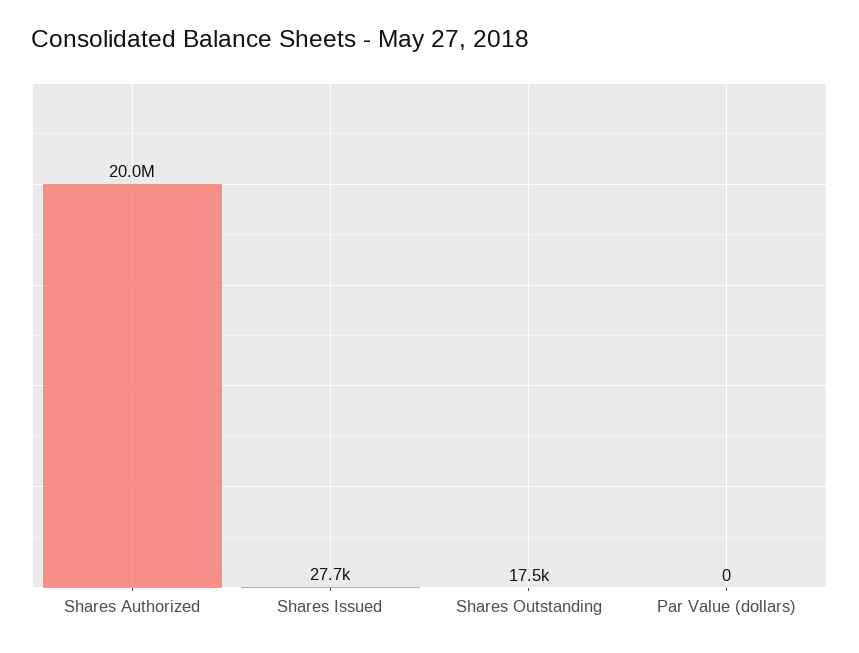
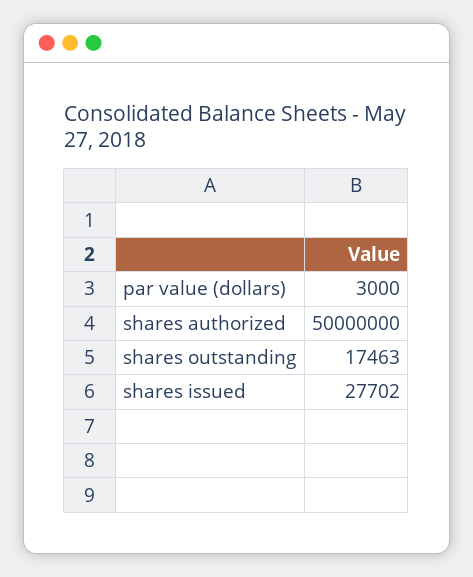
Shares Authorized: 20000000 -> 50000000
Par Value (dollars): 0 -> 3000

